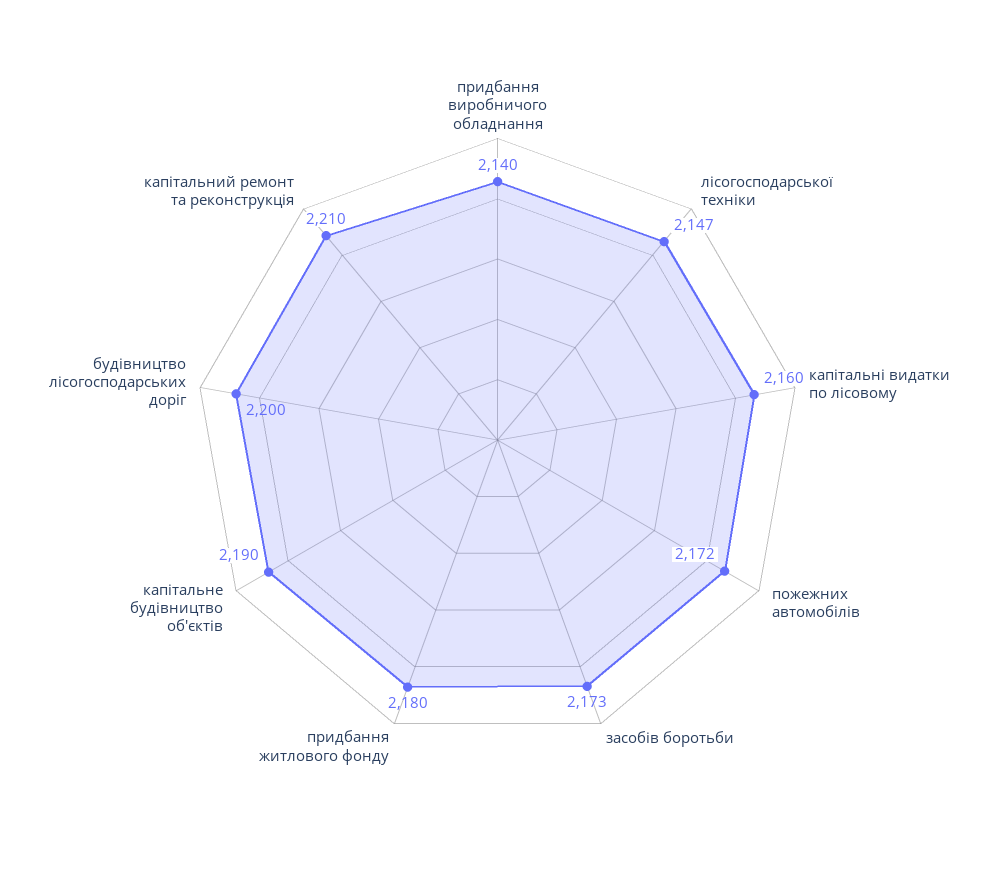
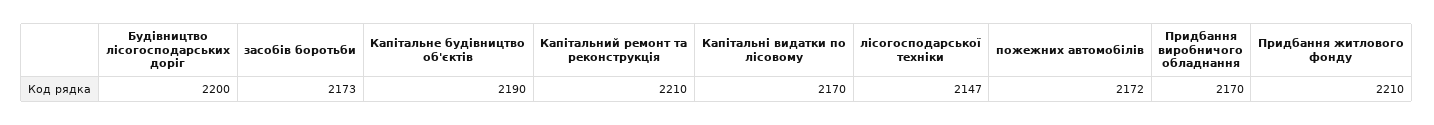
придбання виробничого обладнання: 2140 -> 2170
капітальні видатки по лісовому: 2160 -> 2170
придбання житлового фонду: 2180 -> 2210

